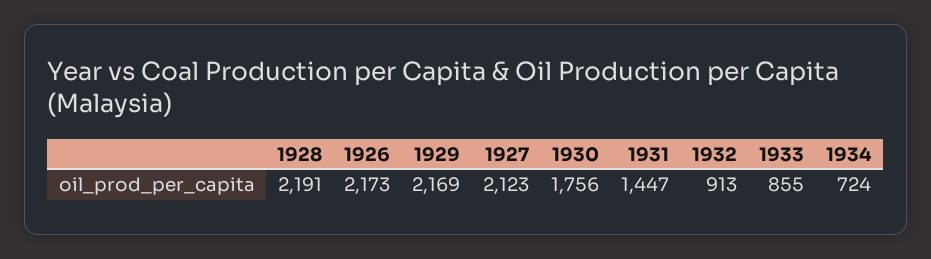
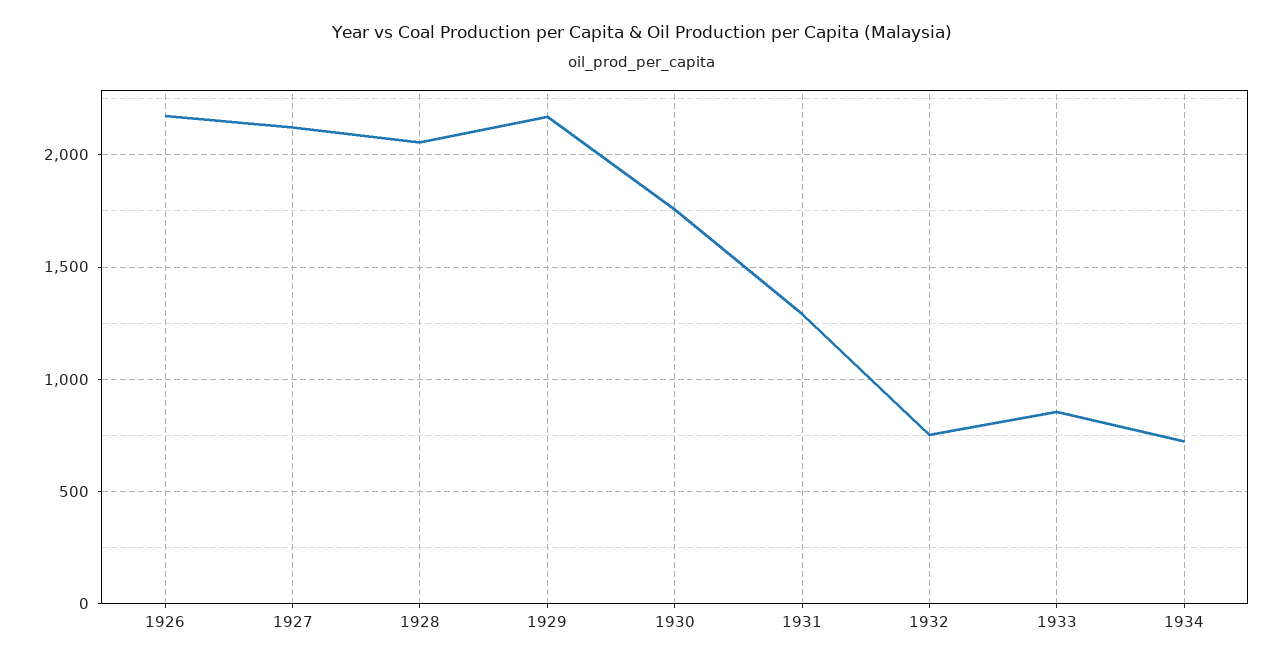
1928: 2191 -> 2050
1931: 1447 -> 1300
1932: 913 -> 750

